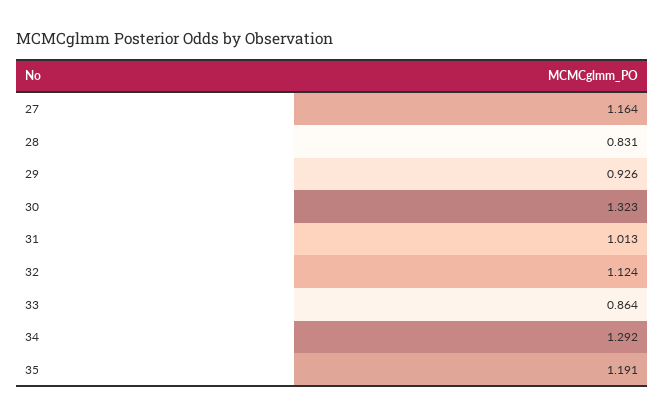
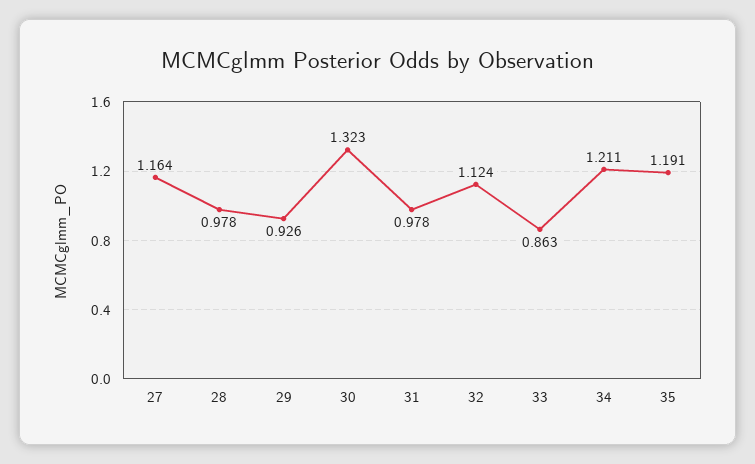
28: 0.831 -> 0.978
31: 1.013 -> 0.978
33: 0.864 -> 0.863
34: 1.292 -> 1.211

